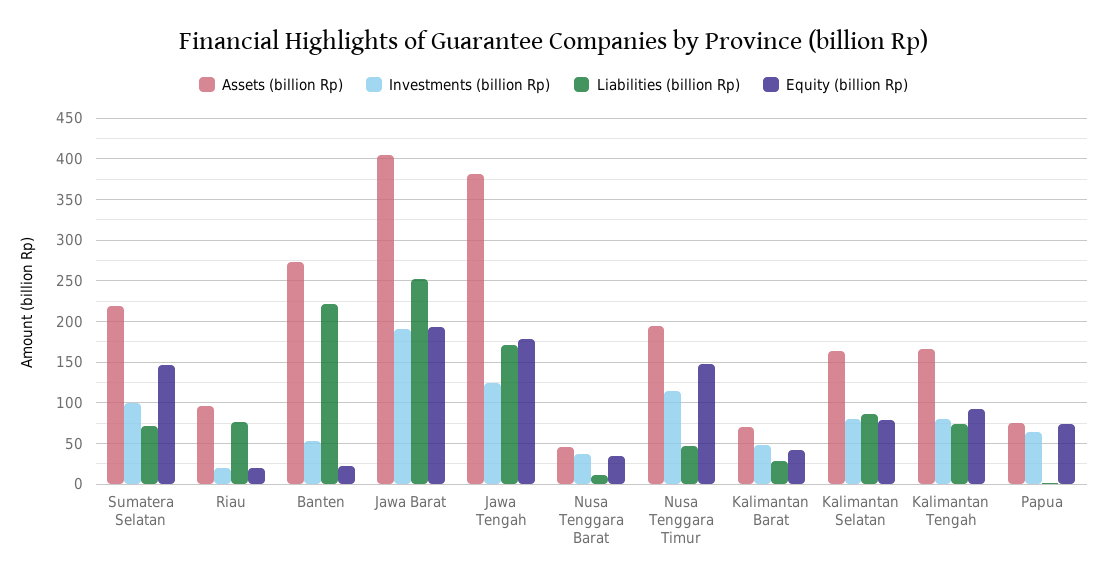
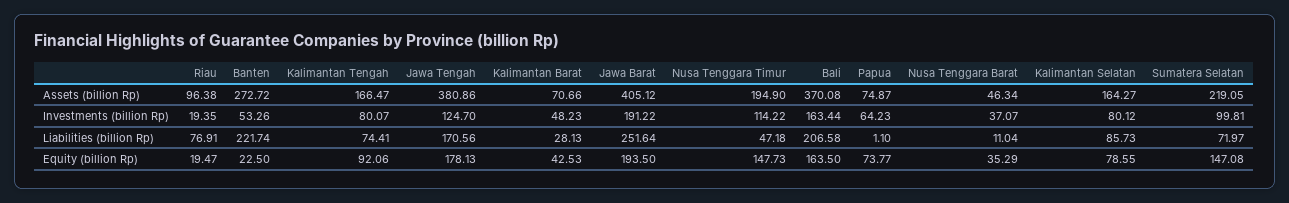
Assets (billion Rp), Bali: none -> 370.08
Investments (billion Rp), Bali: none -> 163.44
Liabilities (billion Rp), Bali: none -> 206.58
Equity (billion Rp), Bali: none -> 163.5

